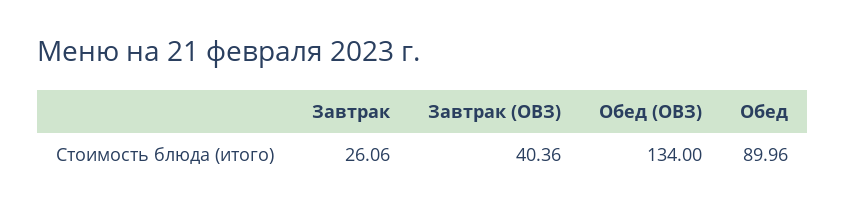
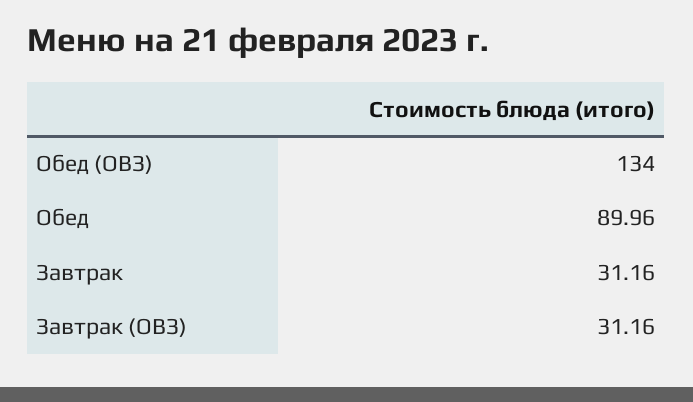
Завтрак: 26.06 -> 31.16
Завтрак (ОВЗ): 40.36 -> 31.16

